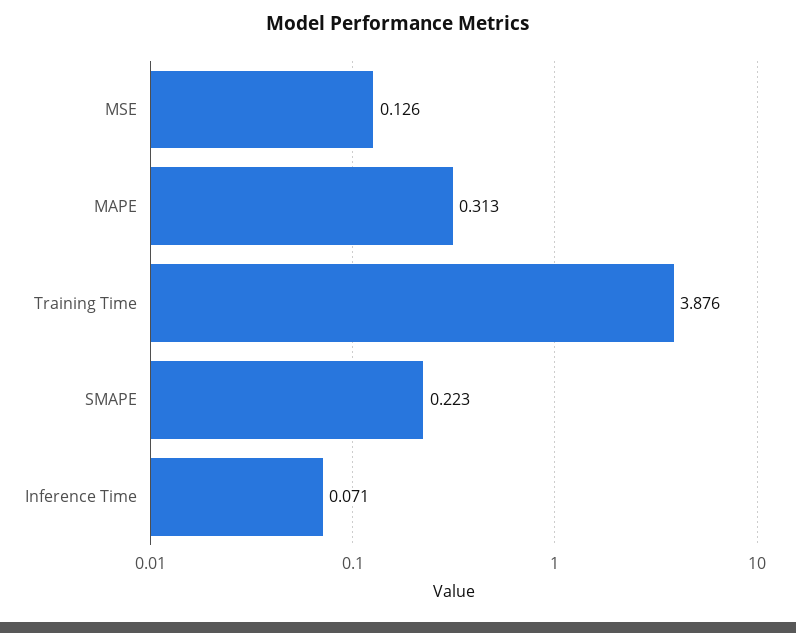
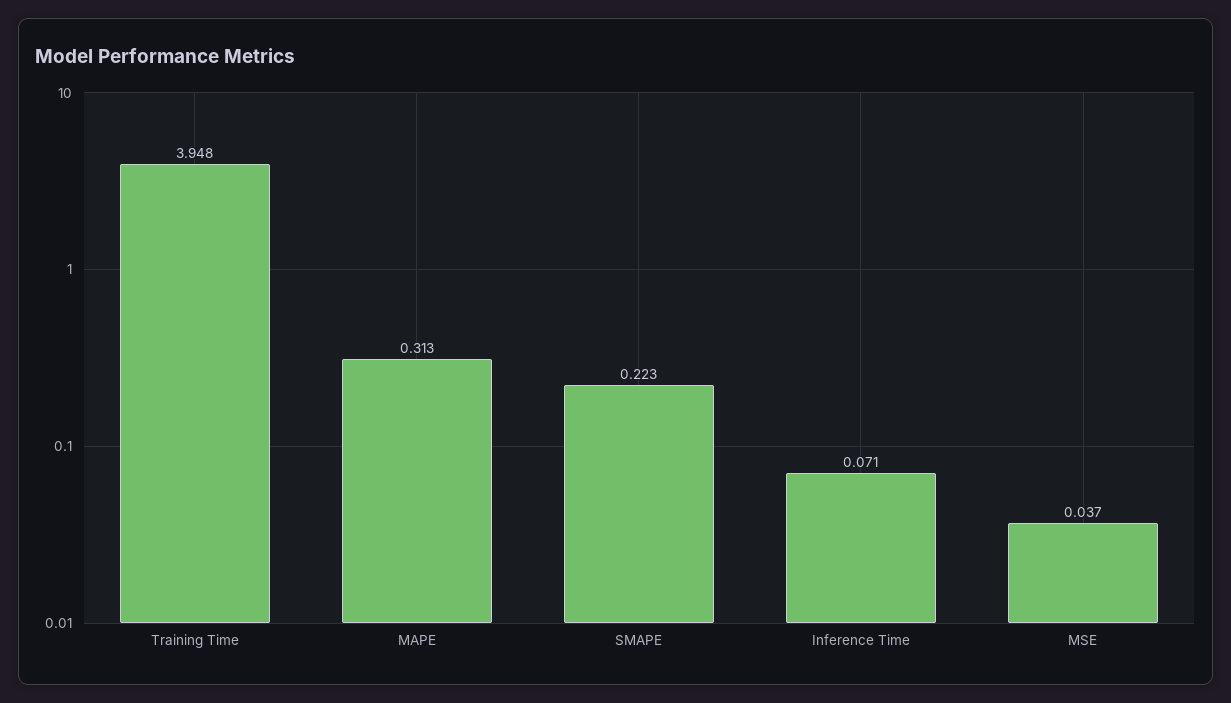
MSE: 0.126 -> 0.037
Training Time: 3.876 -> 3.948

